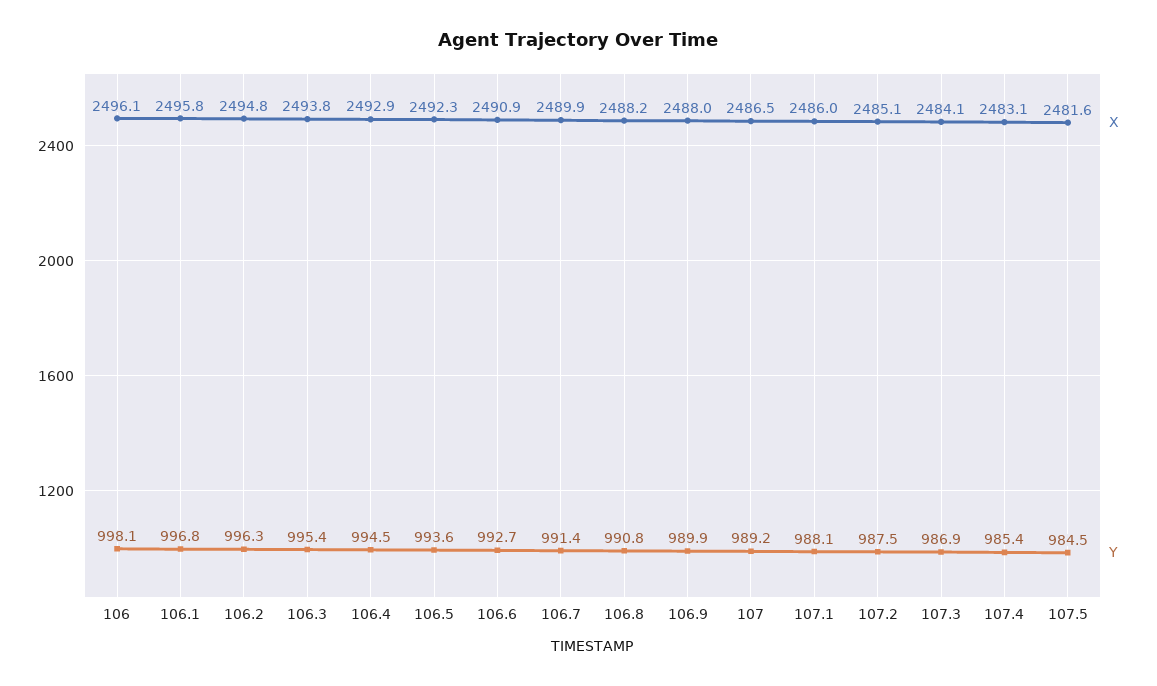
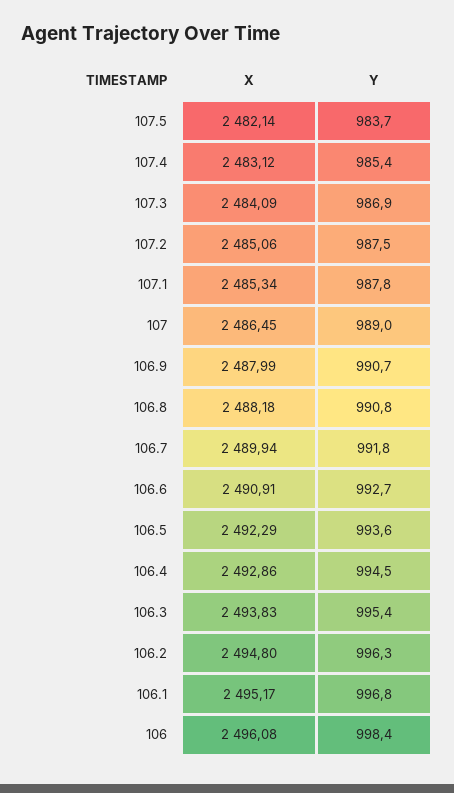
Y, 106: 998.1 -> 998.4
X, 106.1: 2495.8 -> 2495.17
Y, 106.7: 991.4 -> 991.8
Y, 106.9: 989.9 -> 990.7
Y, 107: 989.2 -> 989
X, 107.1: 2486 -> 2485.34
Y, 107.1: 988.1 -> 987.8
X, 107.5: 2481.6 -> 2482.14
Y, 107.5: 984.5 -> 983.7

